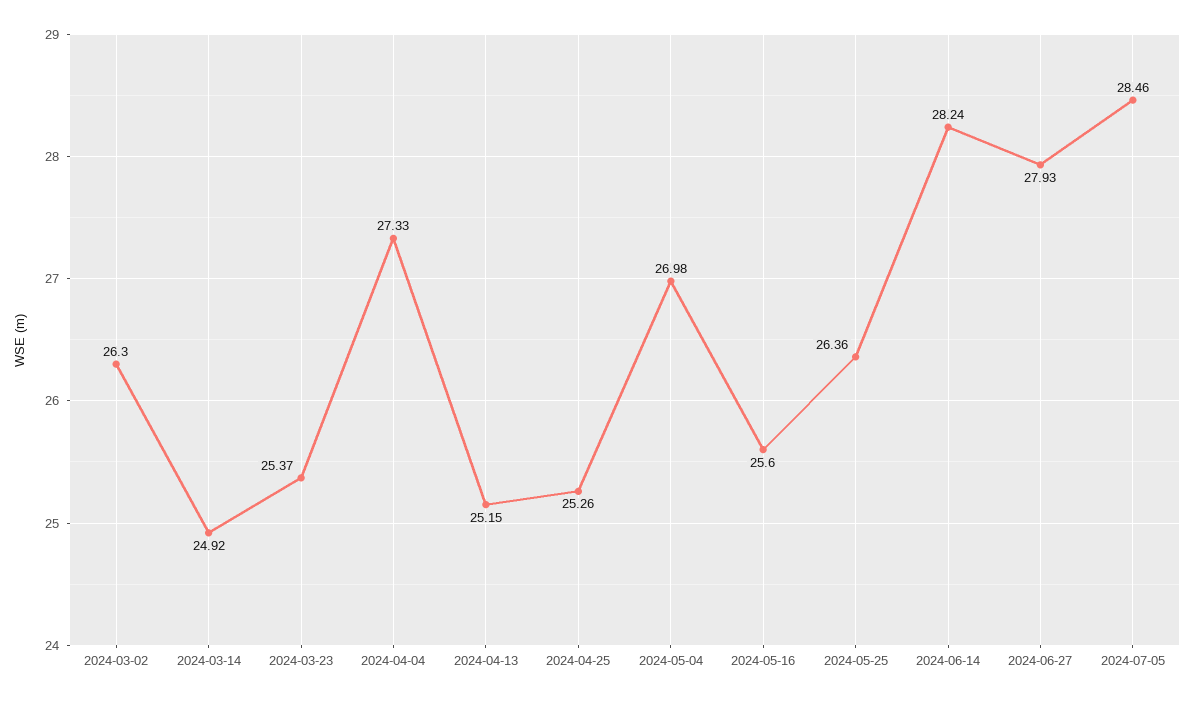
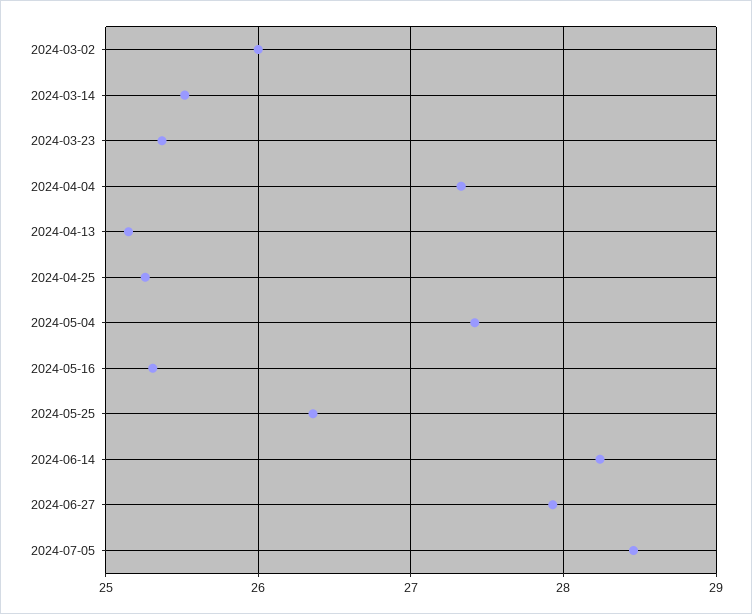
2024-03-02: 26.3 -> 26
2024-03-14: 24.92 -> 25.5
2024-05-04: 26.98 -> 27.4
2024-05-16: 25.6 -> 25.3

